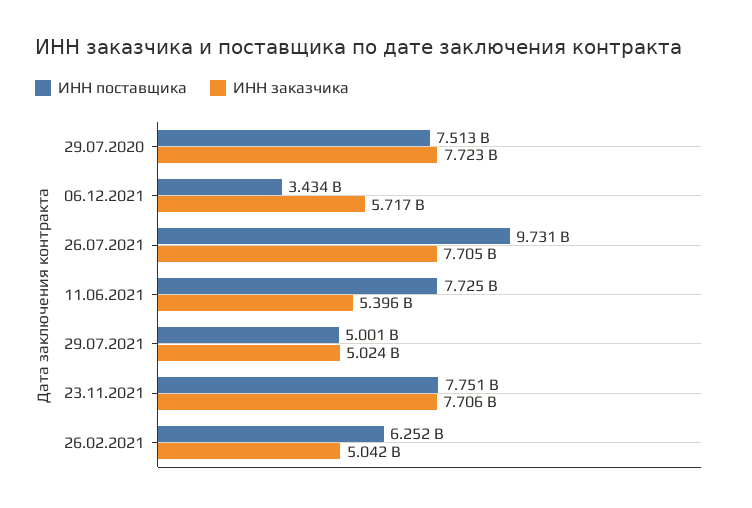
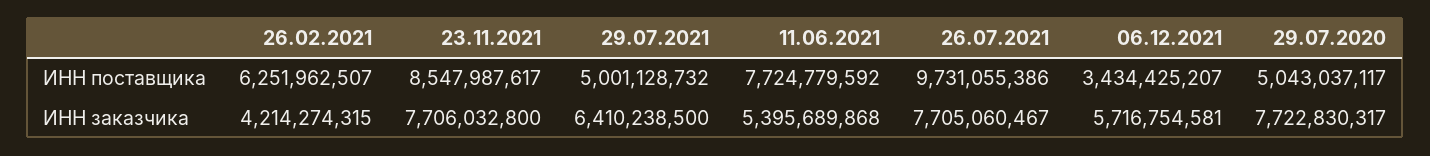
ИНН поставщика, 29.07.2020: 7513000000 -> 5043037117
ИНН заказчика, 29.07.2021: 5024000000 -> 6410238500
ИНН поставщика, 23.11.2021: 7751000000 -> 8547987617
ИНН заказчика, 26.02.2021: 5042000000 -> 4214274315

